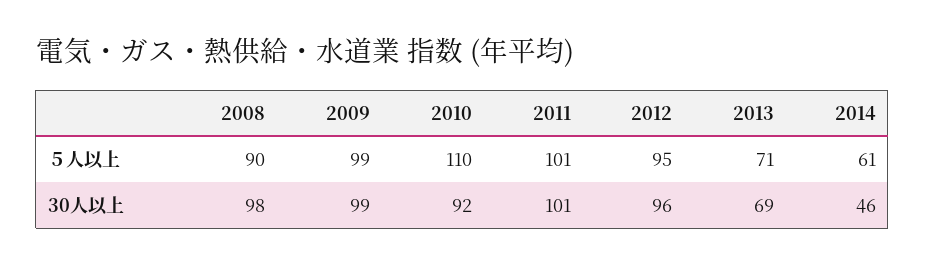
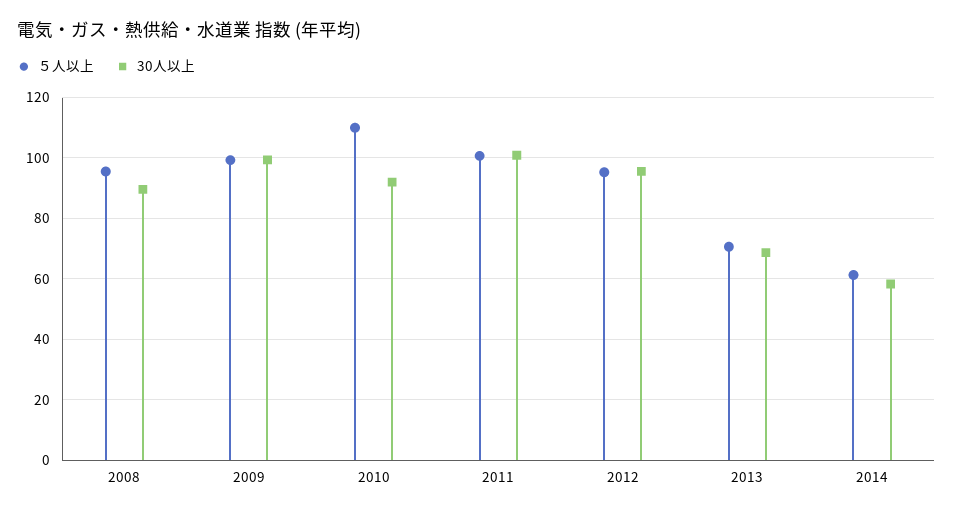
５人以上, 2008: 90 -> 96
30人以上, 2008: 98 -> 90
30人以上, 2014: 46 -> 58

